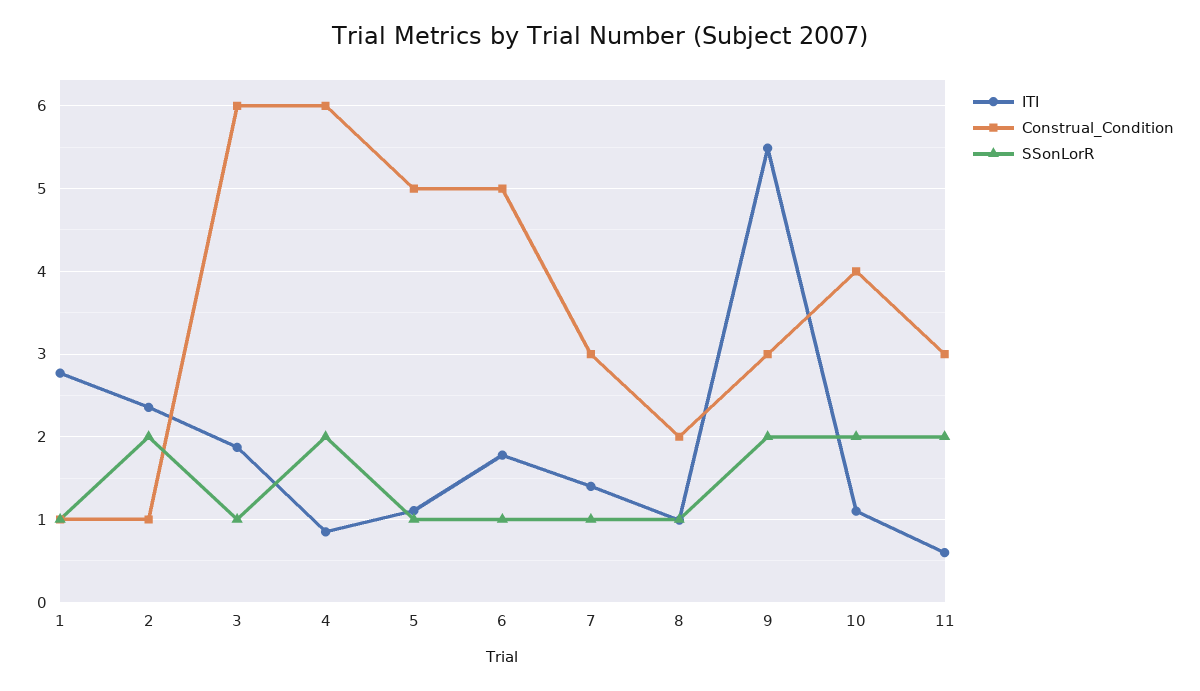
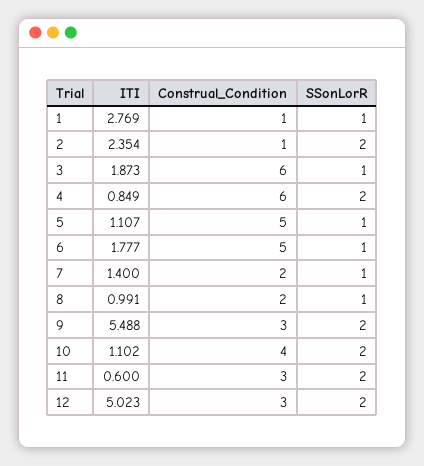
Construal_Condition, 7: 3 -> 2
ITI, 12: none -> 5.023
Construal_Condition, 12: none -> 3
SSonLorR, 12: none -> 2

